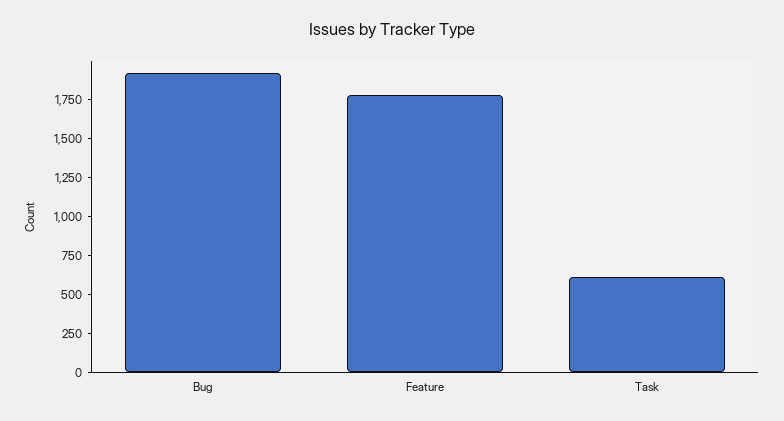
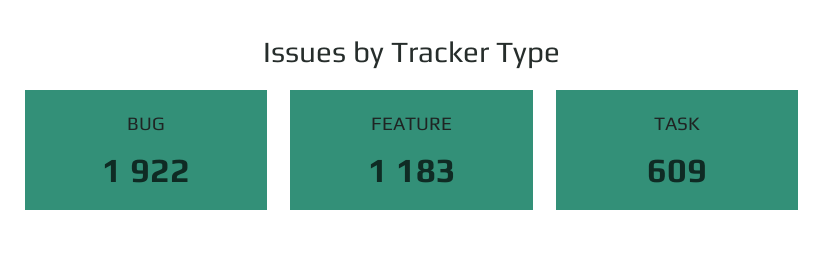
Feature: 1750 -> 1183

